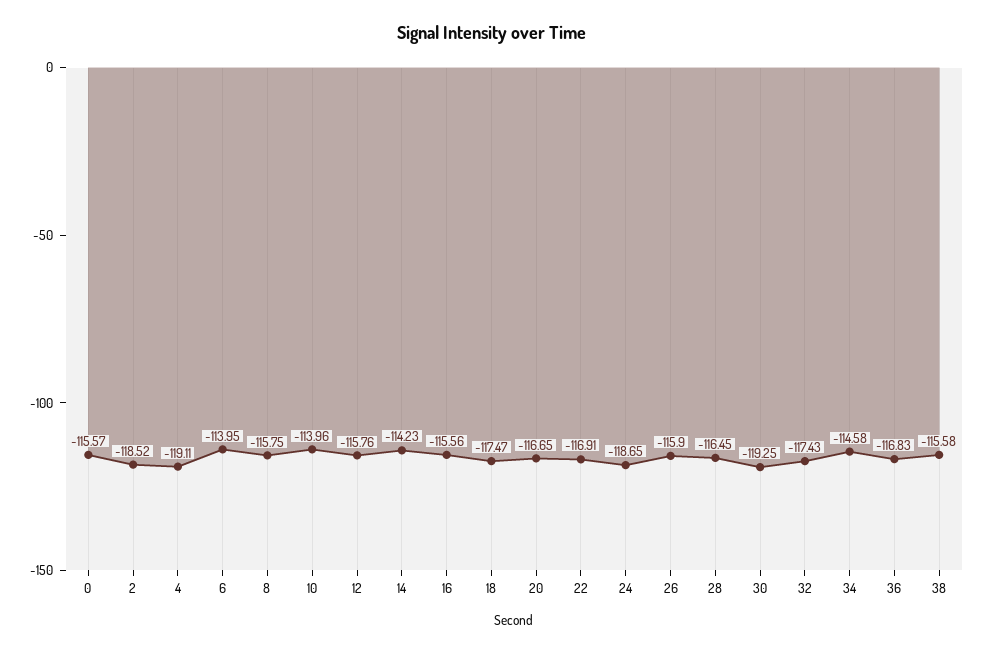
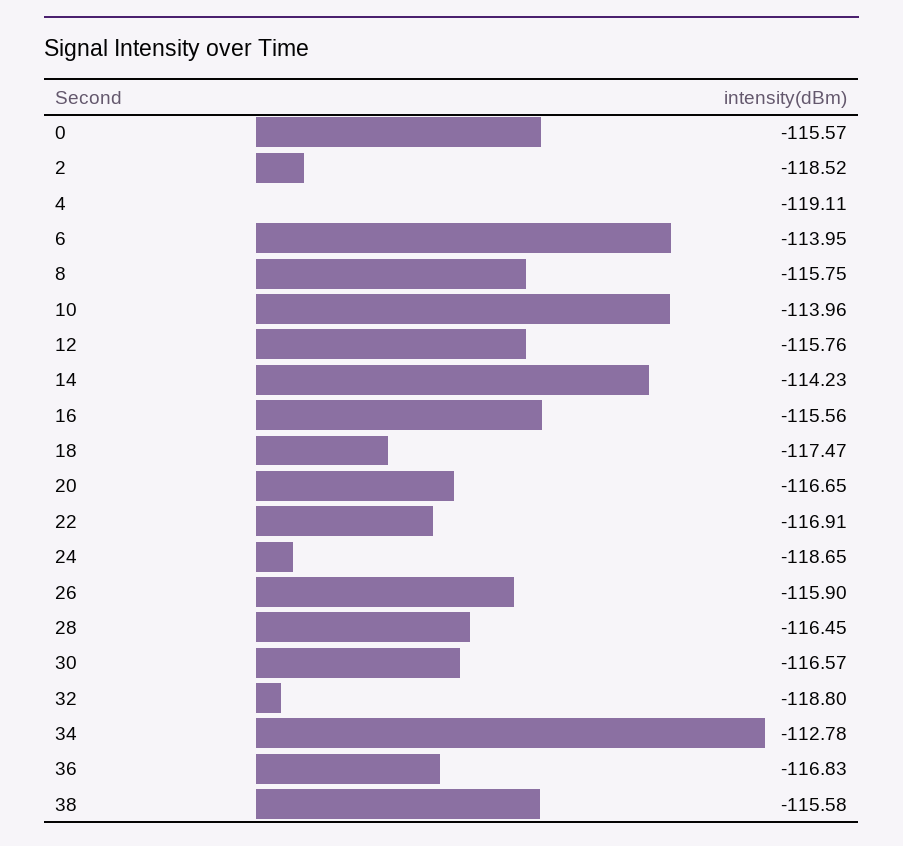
30: -119.25 -> -116.57
32: -117.43 -> -118.8
34: -114.58 -> -112.78

